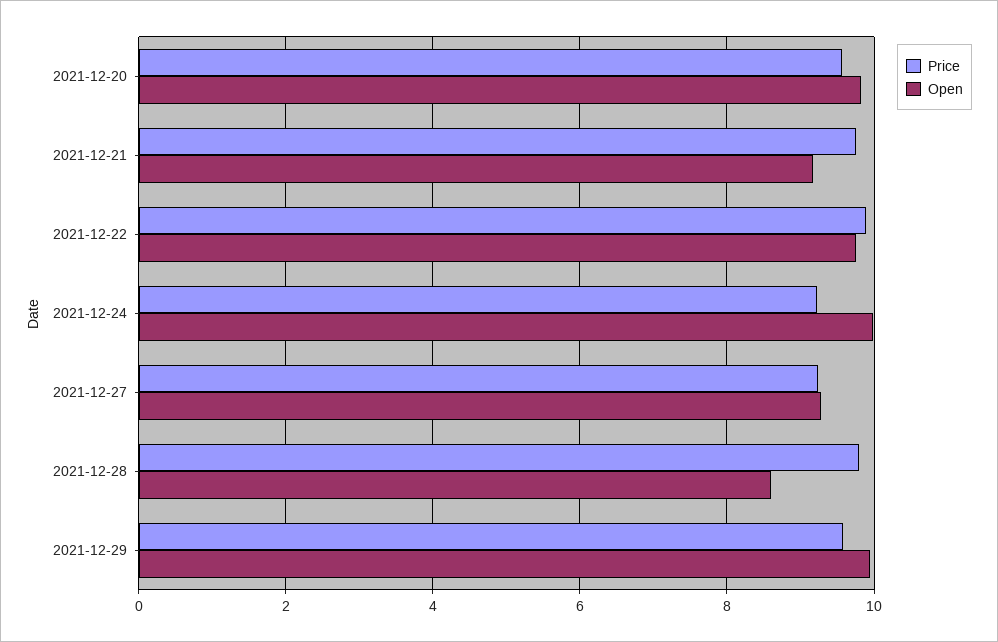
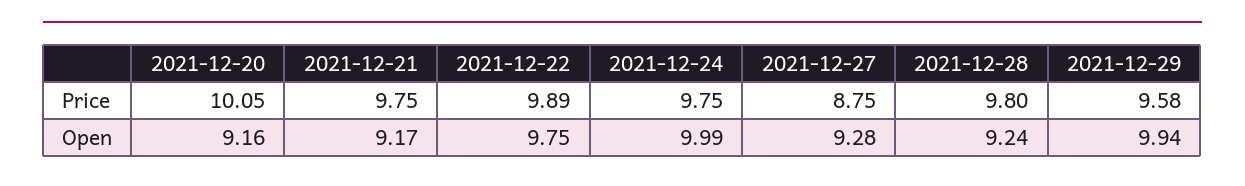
Price, 2021-12-20: 9.6 -> 10.05
Open, 2021-12-20: 9.8 -> 9.16
Price, 2021-12-24: 9.2 -> 9.75
Price, 2021-12-27: 9.2 -> 8.75
Open, 2021-12-28: 8.6 -> 9.24

